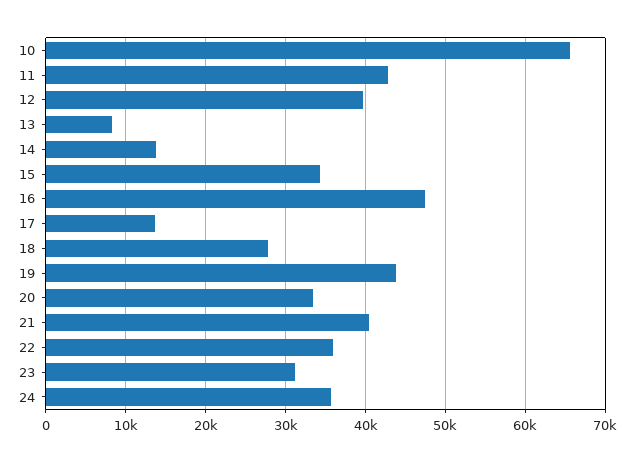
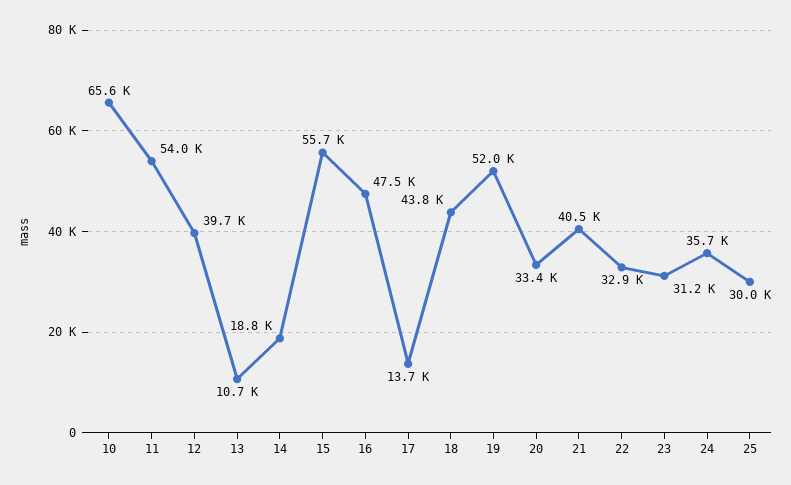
11: 43000 -> 54000
13: 8000 -> 10700
14: 14000 -> 18800
15: 34000 -> 55700
18: 28000 -> 43800
19: 44000 -> 52000
22: 36000 -> 32900
25: none -> 30000

